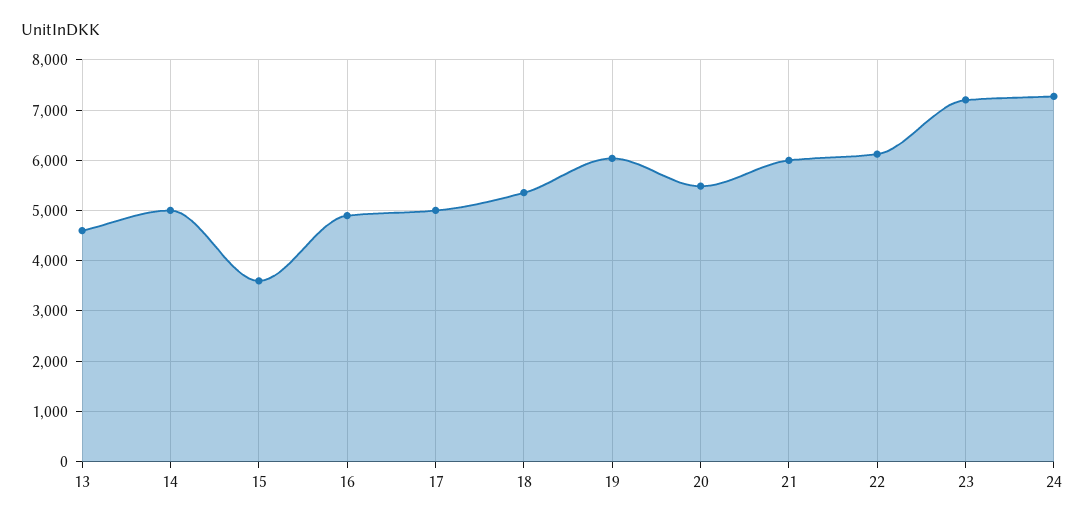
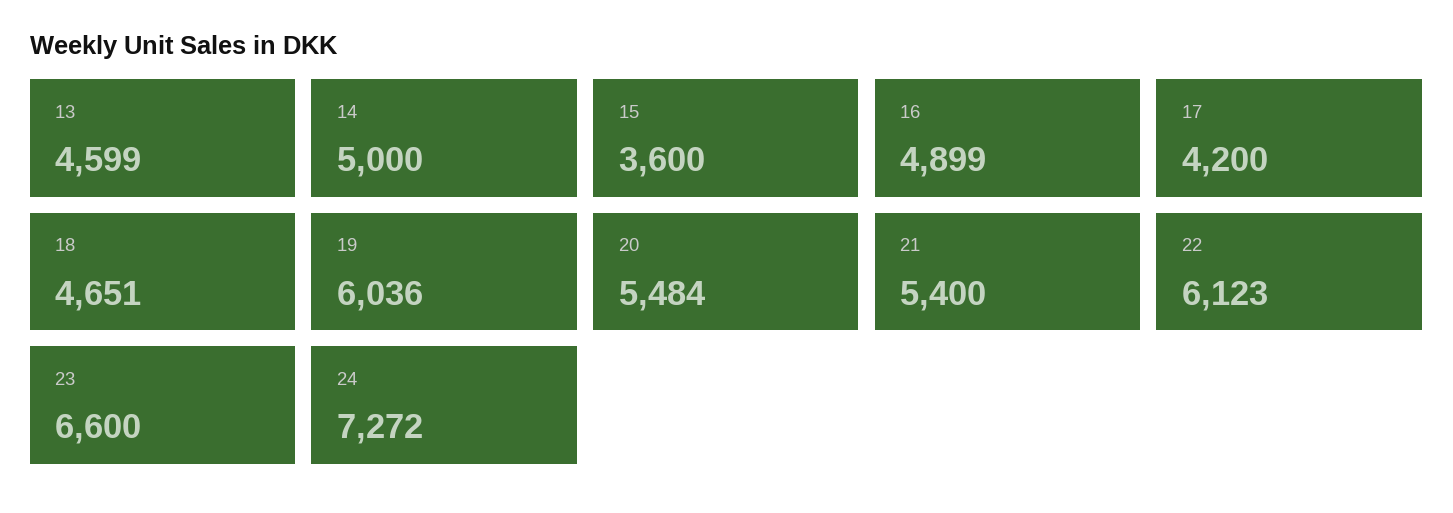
17: 5000 -> 4200
18: 5400 -> 4651
21: 6000 -> 5400
23: 7200 -> 6600

